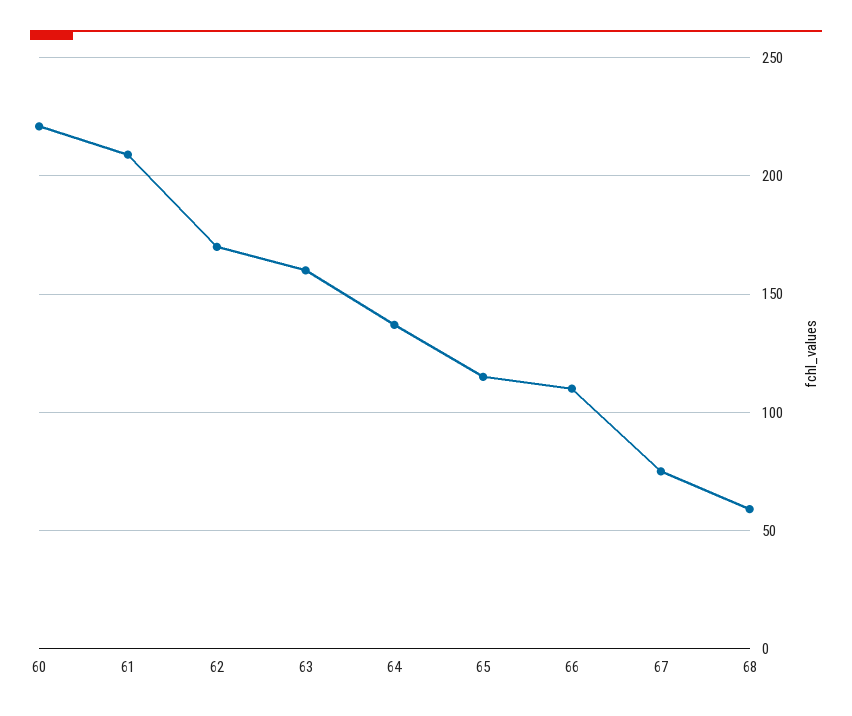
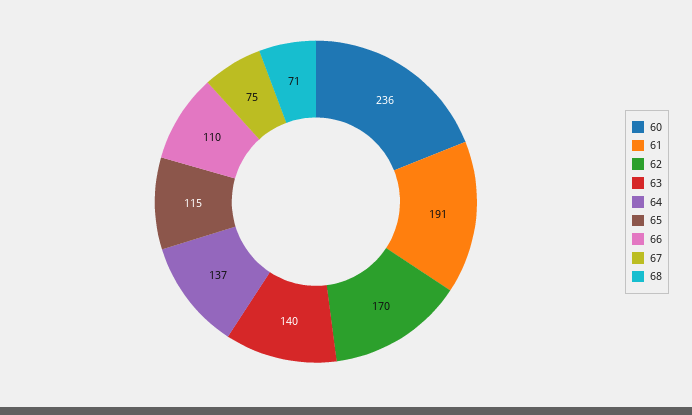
60: 220 -> 236
61: 210 -> 191
63: 160 -> 140
68: 60 -> 71

